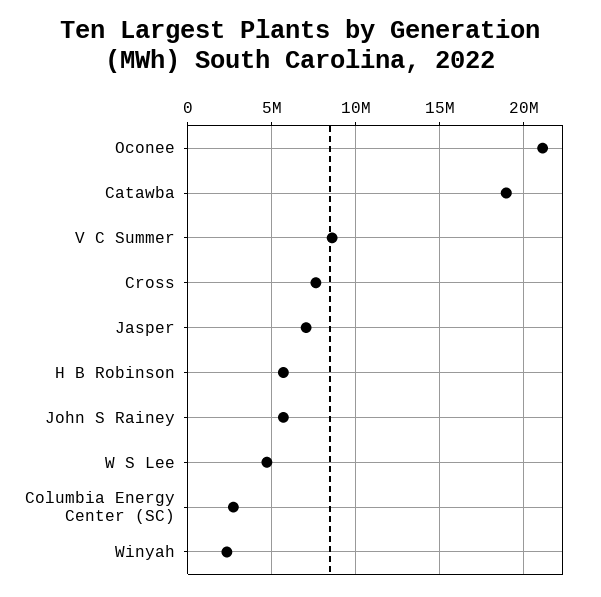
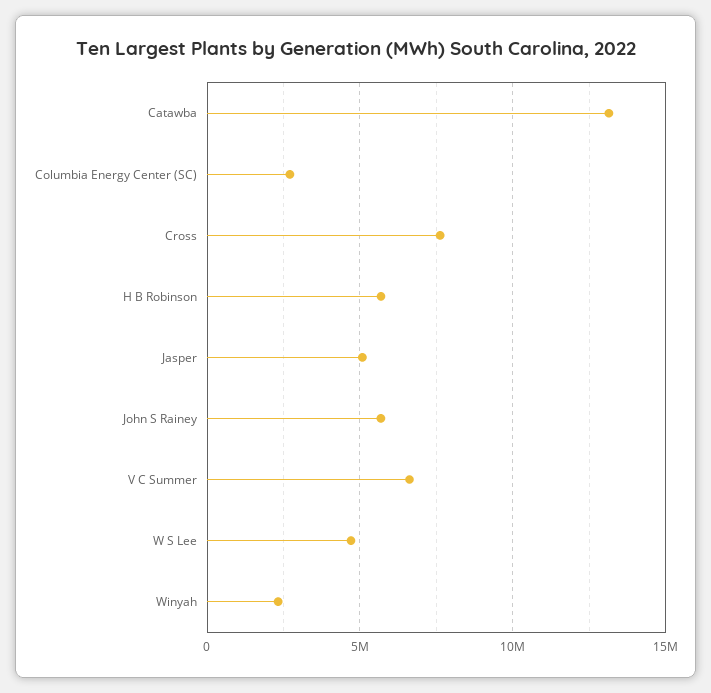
Oconee: 21000000 -> none
Catawba: 19000000 -> 13000000
V C Summer: 8500000 -> 6500000
Jasper: 7000000 -> 5000000

